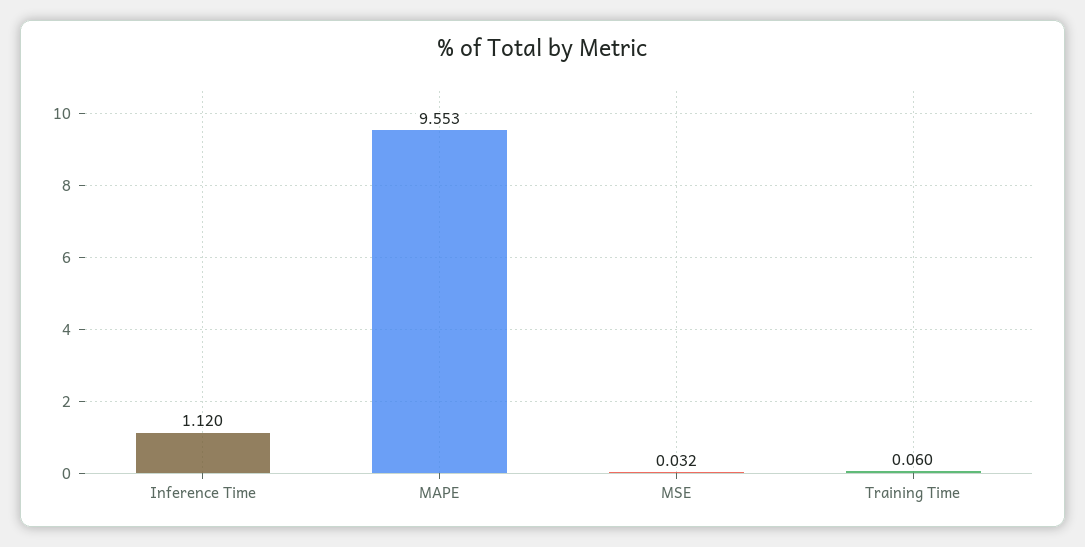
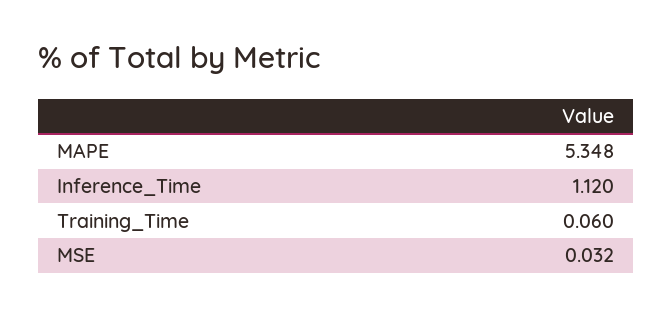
MAPE: 9.553 -> 5.348

